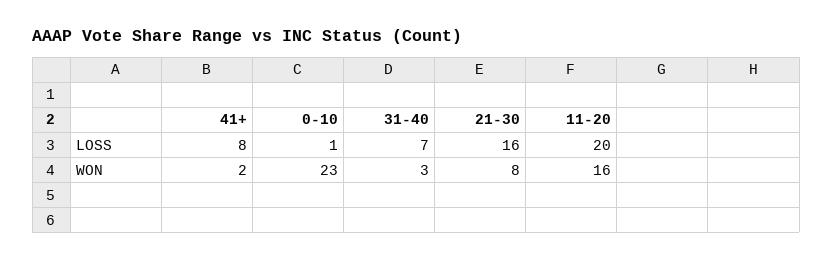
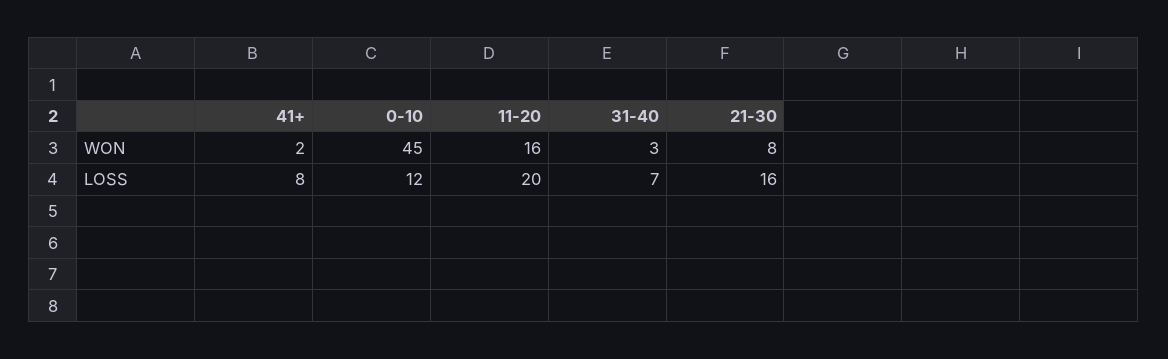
0-10, LOSS: 1 -> 12
0-10, WON: 23 -> 45

